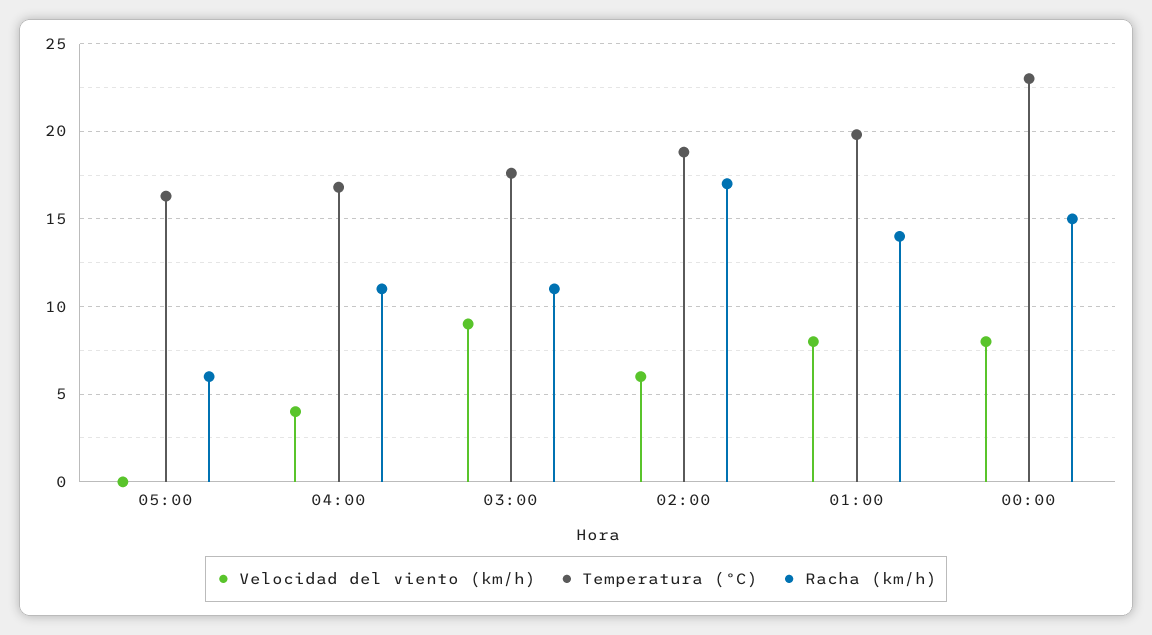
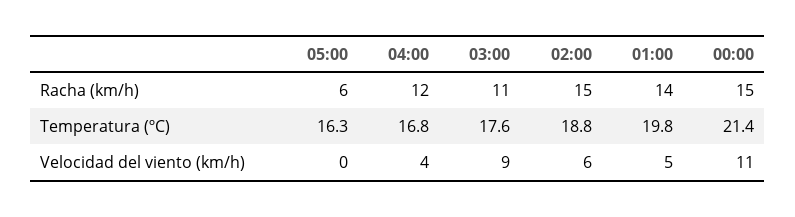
Racha (km/h), 04:00: 11 -> 12
Racha (km/h), 02:00: 17 -> 15
Velocidad del viento (km/h), 01:00: 8 -> 5
Velocidad del viento (km/h), 00:00: 8 -> 11
Temperatura (ºC), 00:00: 23 -> 21.4

